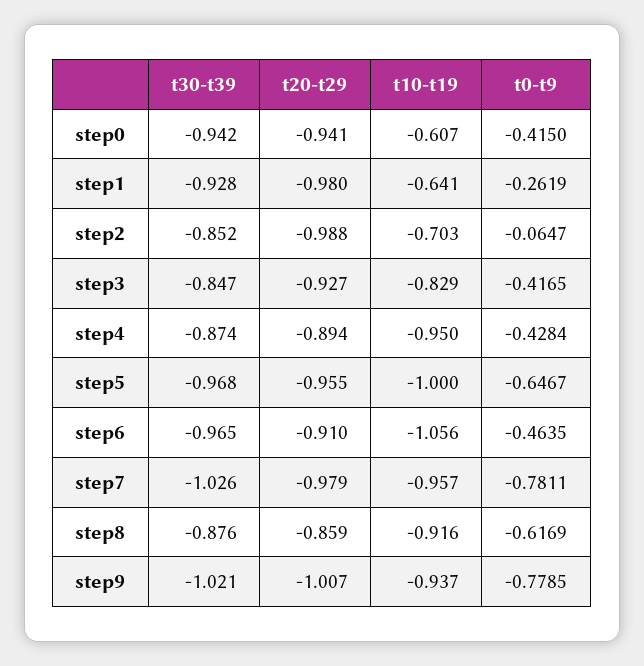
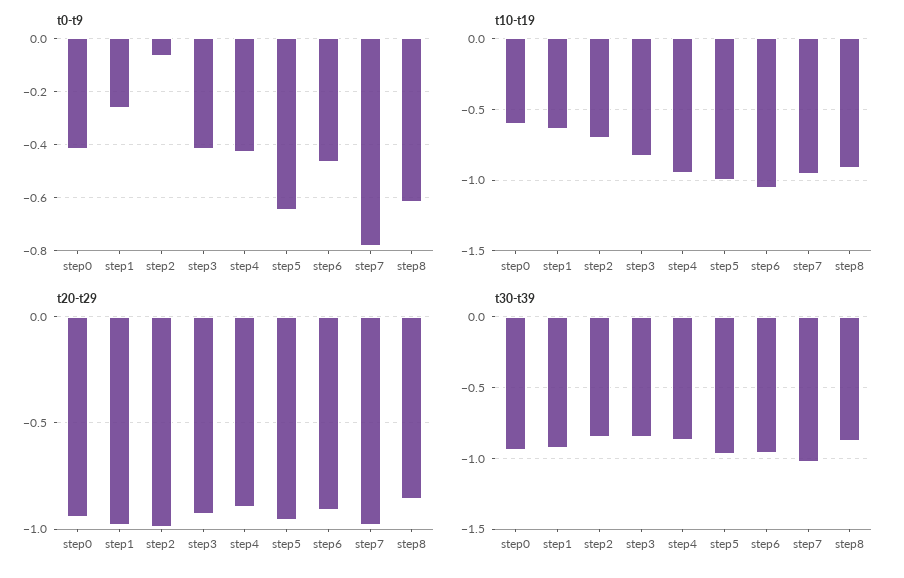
t30-t39, step9: -1.021 -> none
t20-t29, step9: -1.007 -> none
t10-t19, step9: -0.937 -> none
t0-t9, step9: -0.7785 -> none

